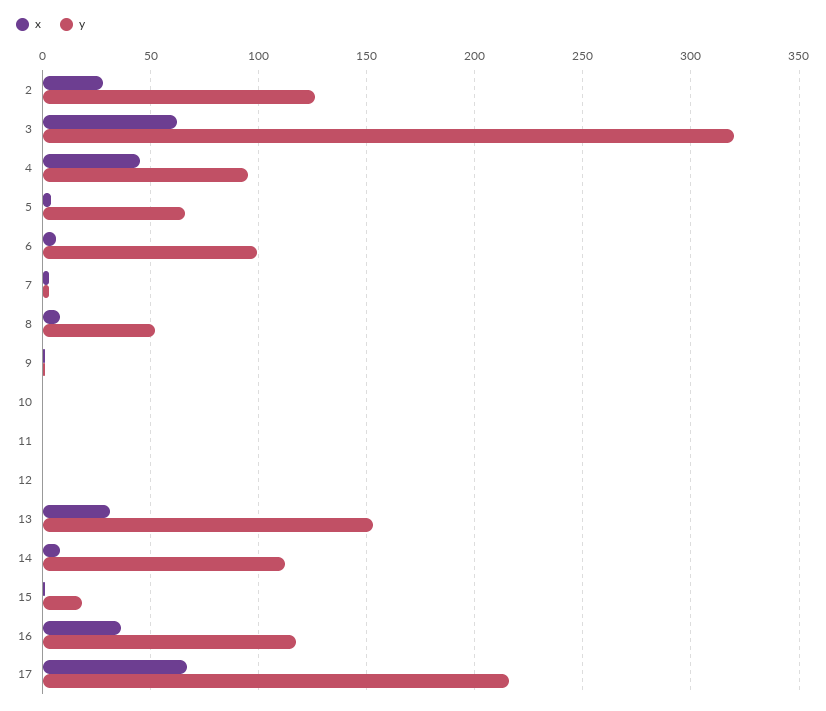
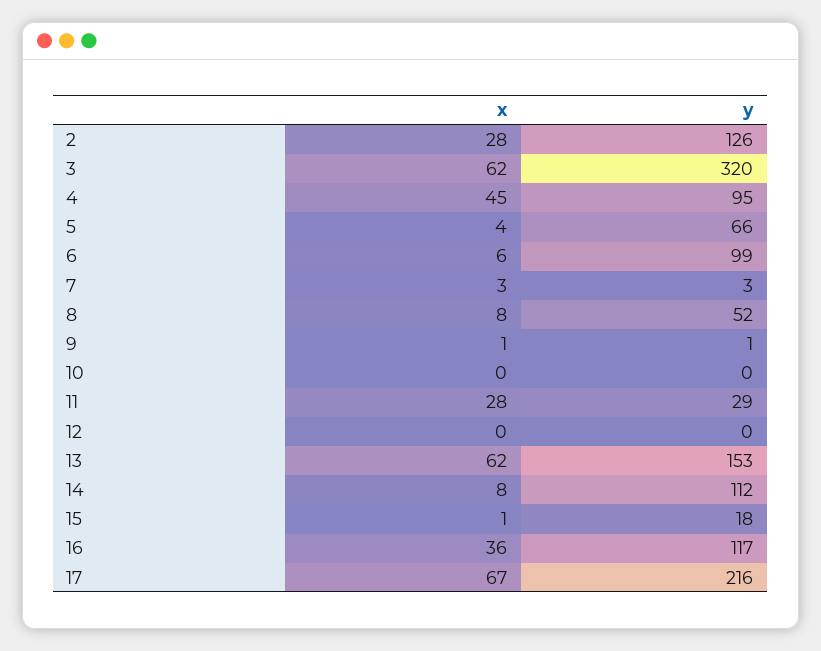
x, 11: 0 -> 28
y, 11: 0 -> 29
x, 13: 30 -> 62

